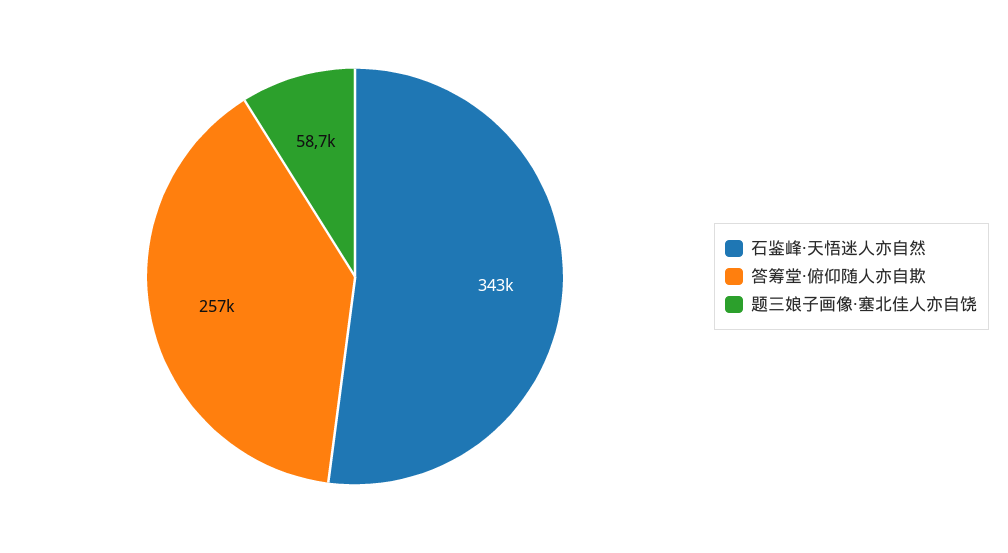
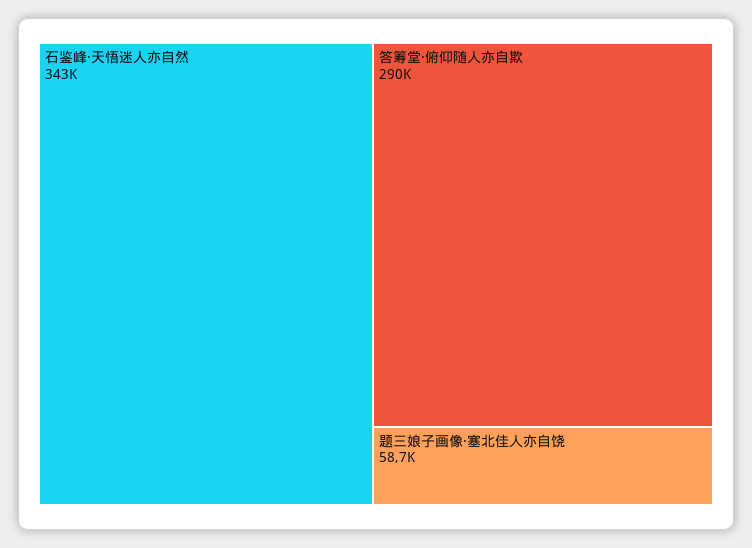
答筹堂·俯仰随人亦自欺: 257000 -> 290000

